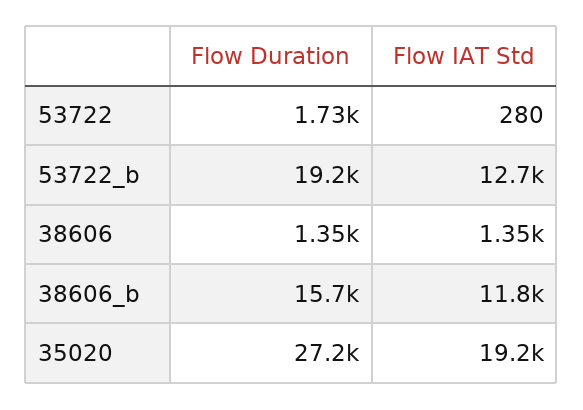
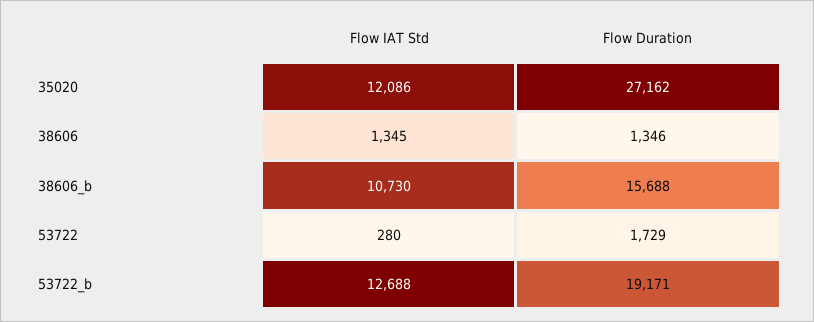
Flow IAT Std, 38606_b: 11800 -> 10730
Flow IAT Std, 35020: 19200 -> 12086

